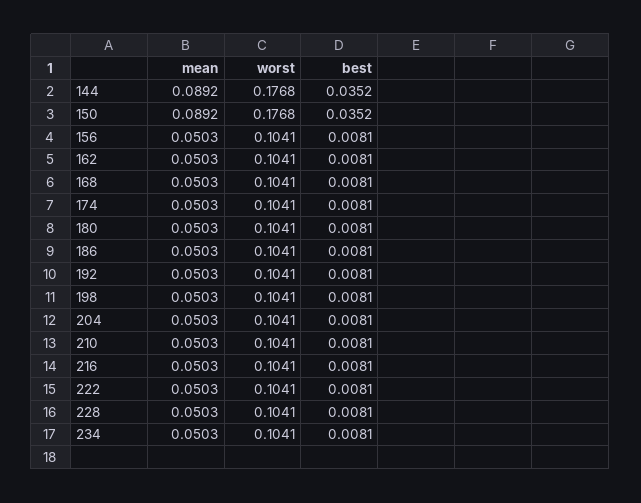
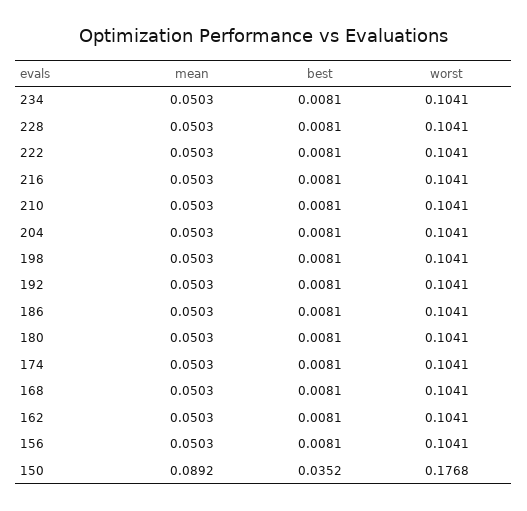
mean, 144: 0.0892 -> none
worst, 144: 0.1768 -> none
best, 144: 0.0352 -> none

